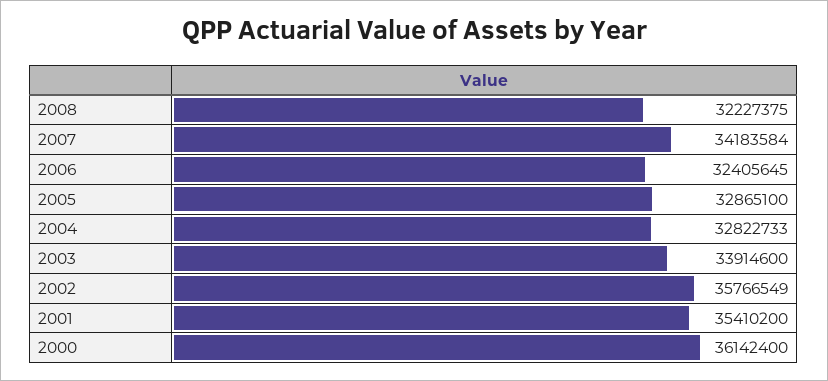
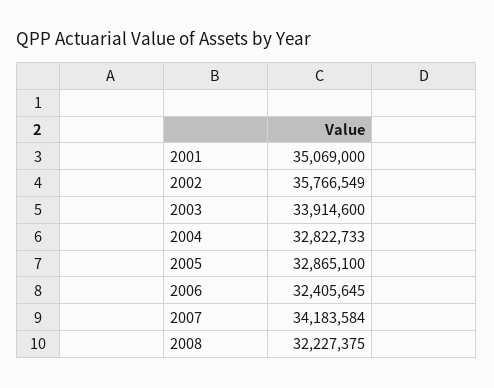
2001: 35410200 -> 35069000
2000: 36142400 -> none

